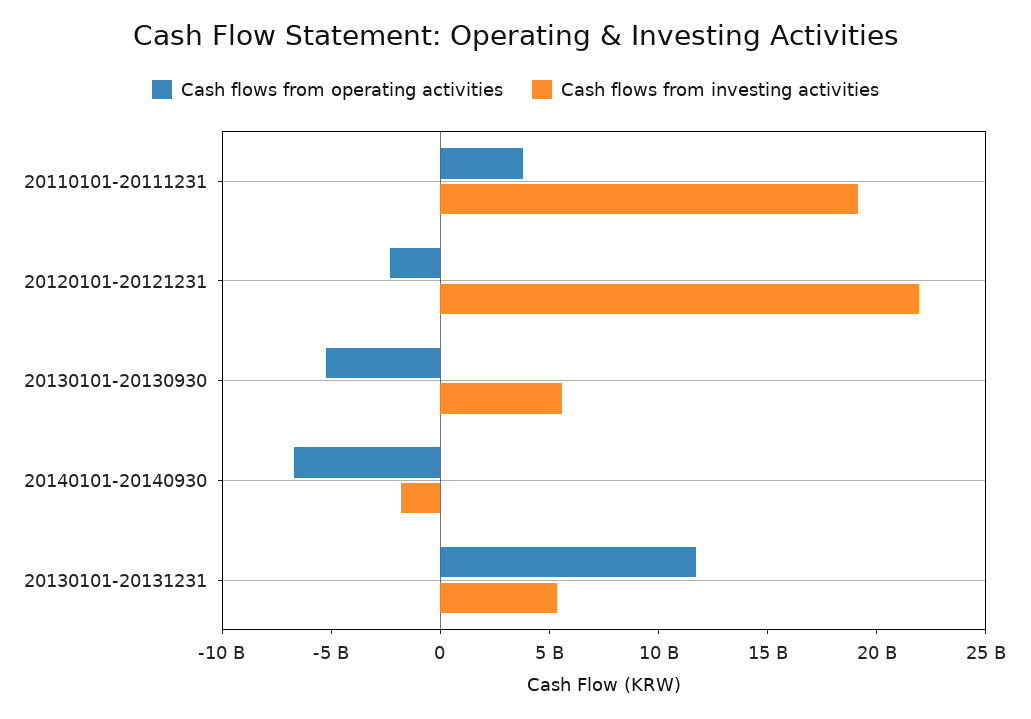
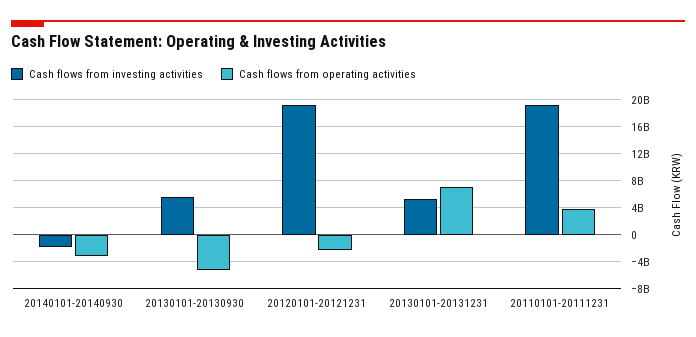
Cash flows from investing activities, 20120101-20121231: 22000000000 -> 19000000000
Cash flows from operating activities, 20140101-20140930: -7000000000 -> -3000000000
Cash flows from operating activities, 20130101-20131231: 12000000000 -> 7000000000

